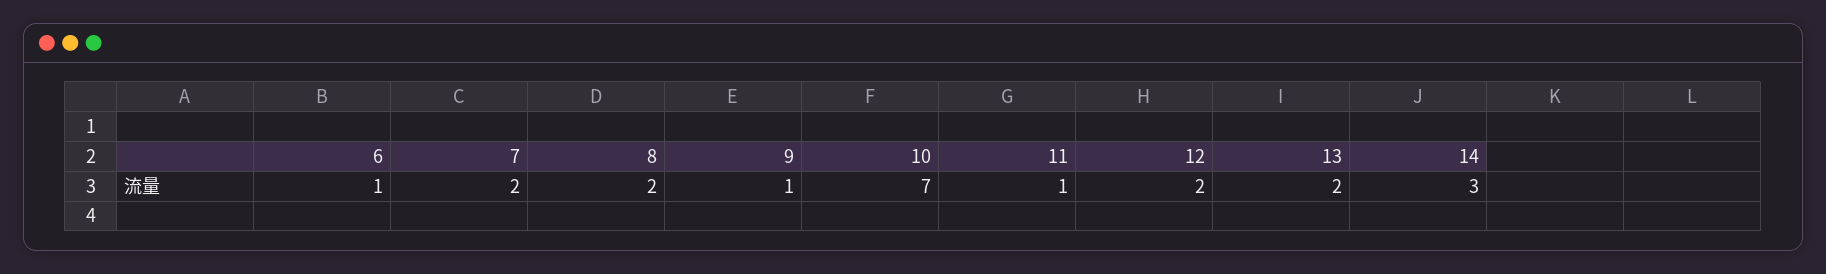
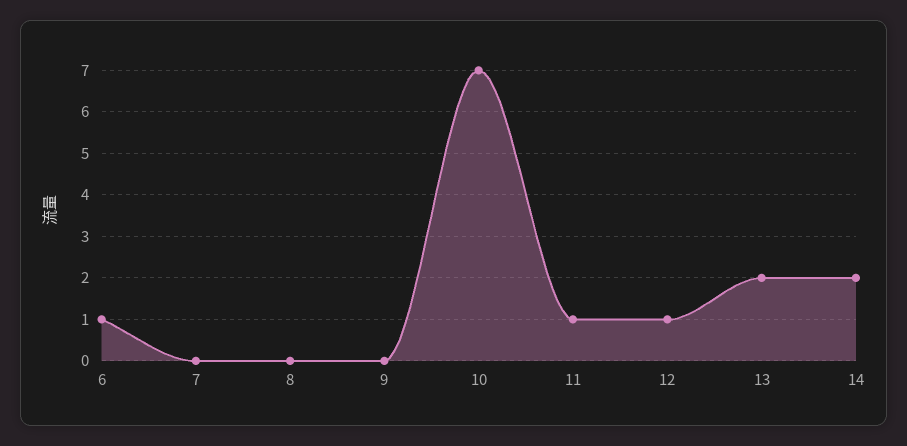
7: 2 -> 0
8: 2 -> 0
9: 1 -> 0
12: 2 -> 1
14: 3 -> 2

